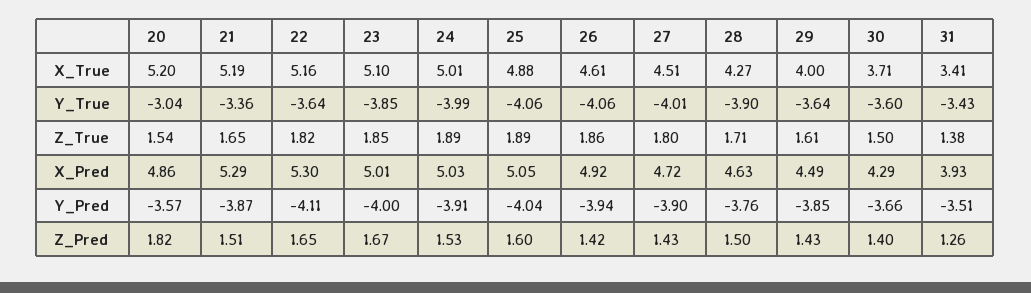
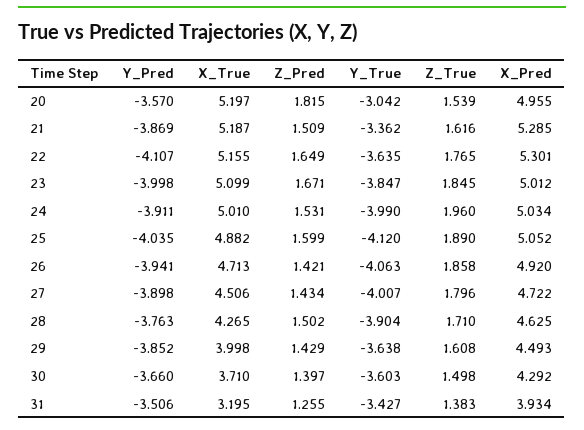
26, X_True: 4.61 -> 4.713
31, X_True: 3.41 -> 3.195
25, Y_True: -4.06 -> -4.12
21, Z_True: 1.65 -> 1.616
22, Z_True: 1.82 -> 1.765
24, Z_True: 1.89 -> 1.96
20, X_Pred: 4.86 -> 4.955

